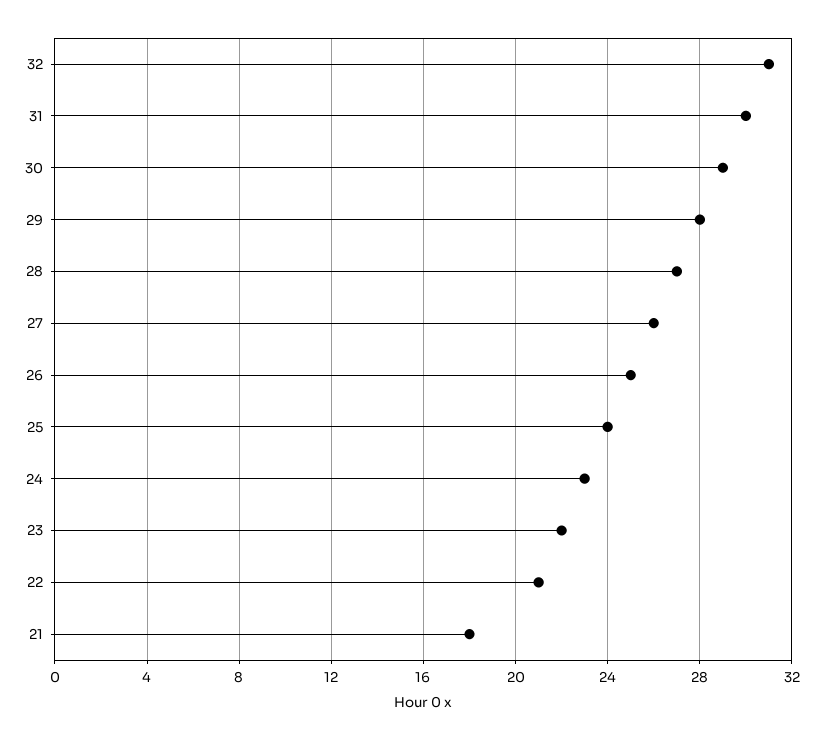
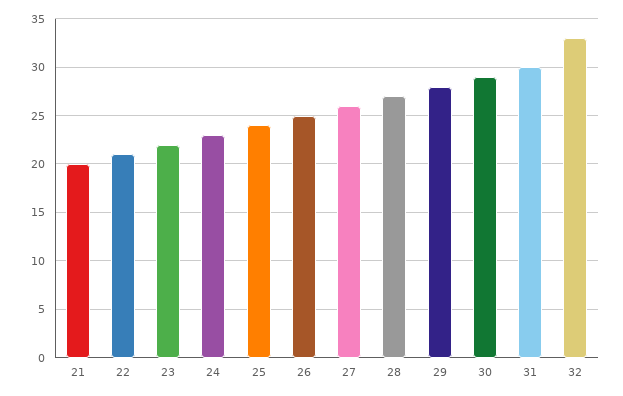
32: 31 -> 33
21: 18 -> 20

